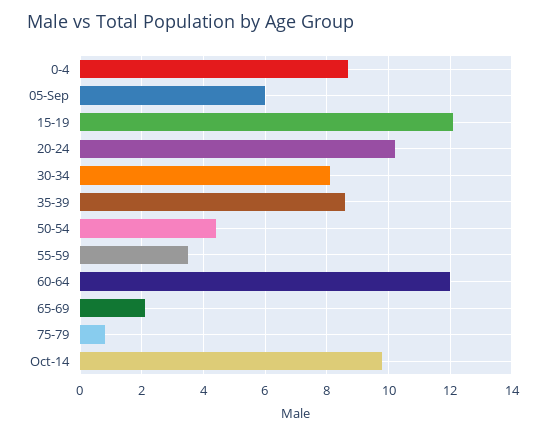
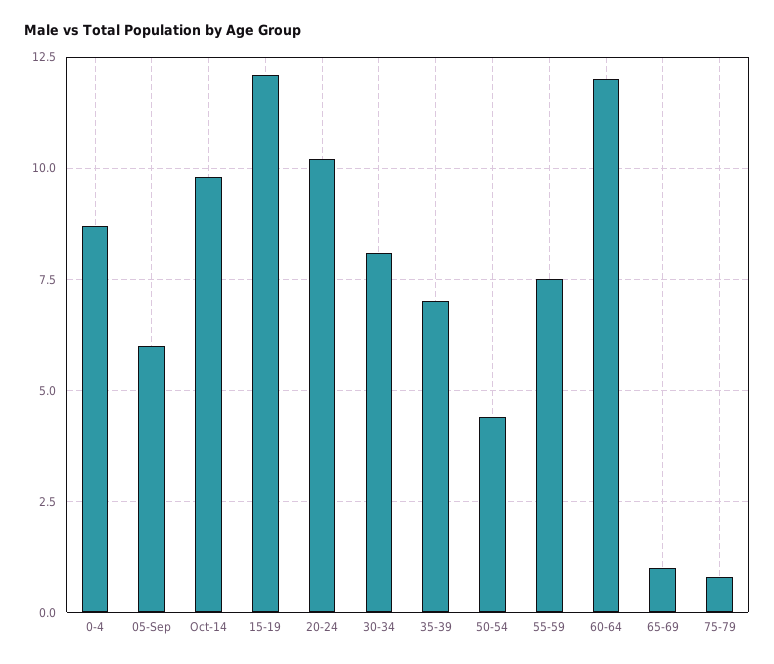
35-39: 8.5 -> 7
55-59: 3.5 -> 7.5
65-69: 2 -> 1

